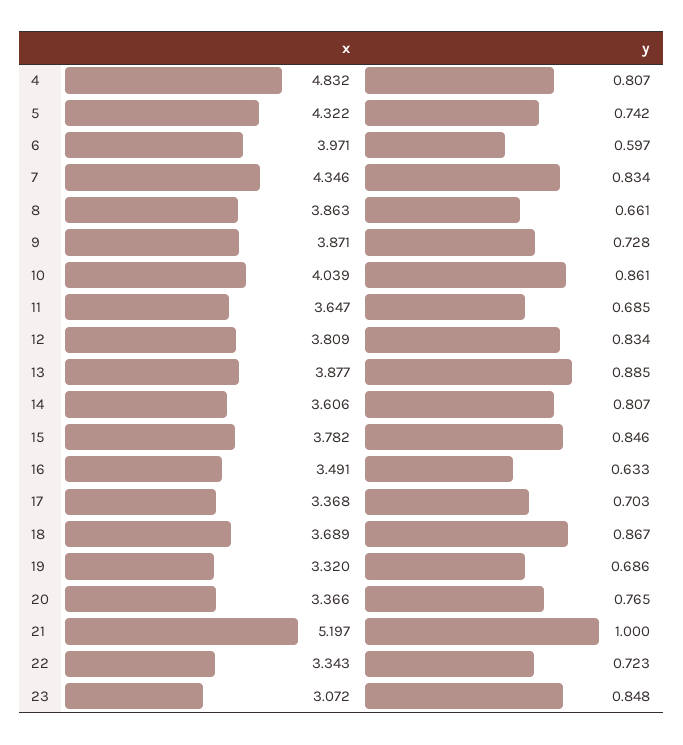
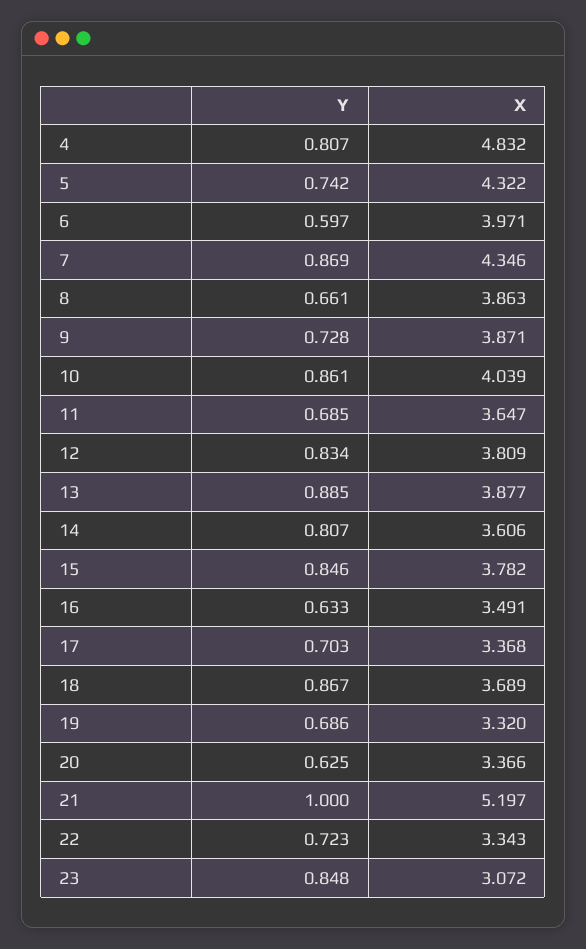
y, 7: 0.834 -> 0.869
y, 20: 0.765 -> 0.625

